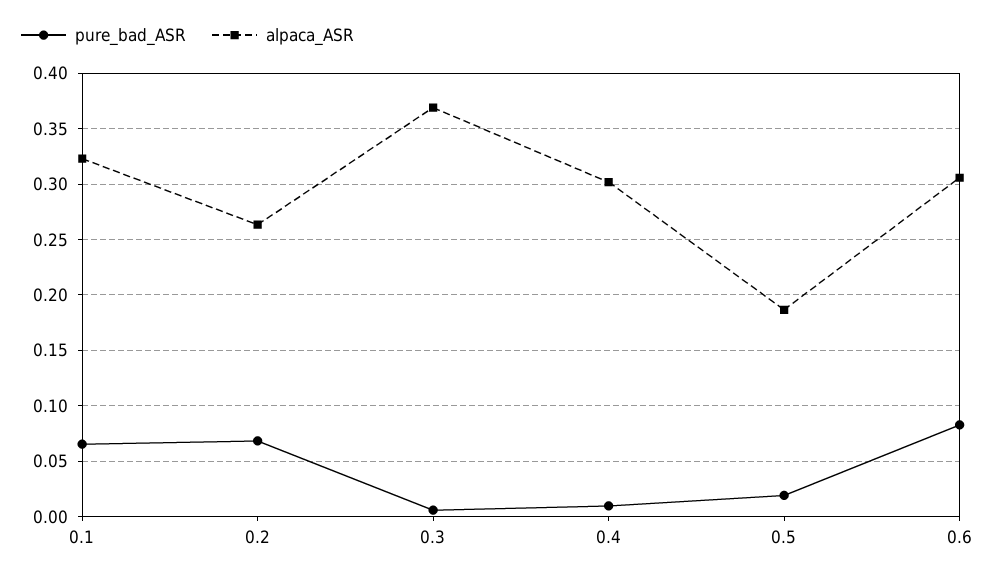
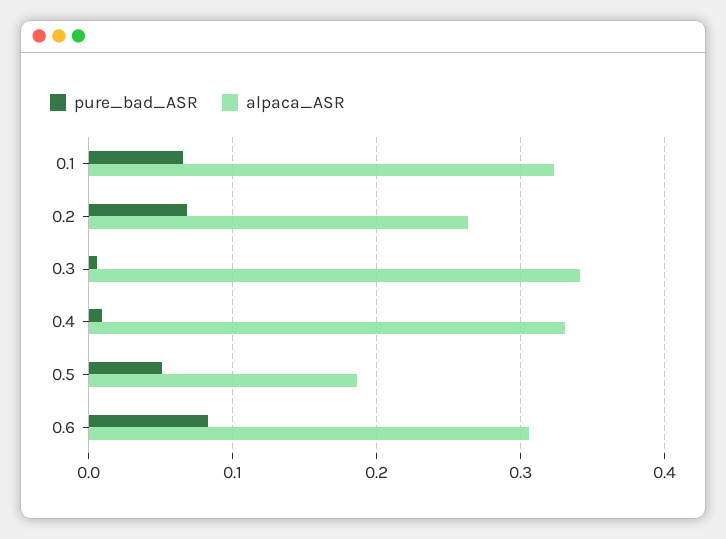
alpaca_ASR, 0.3: 0.37 -> 0.34
alpaca_ASR, 0.4: 0.3 -> 0.33
pure_bad_ASR, 0.5: 0.02 -> 0.05

